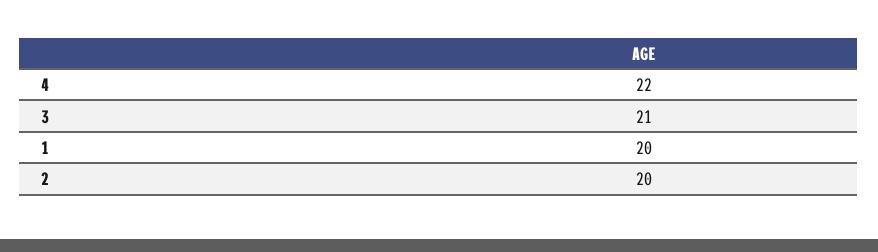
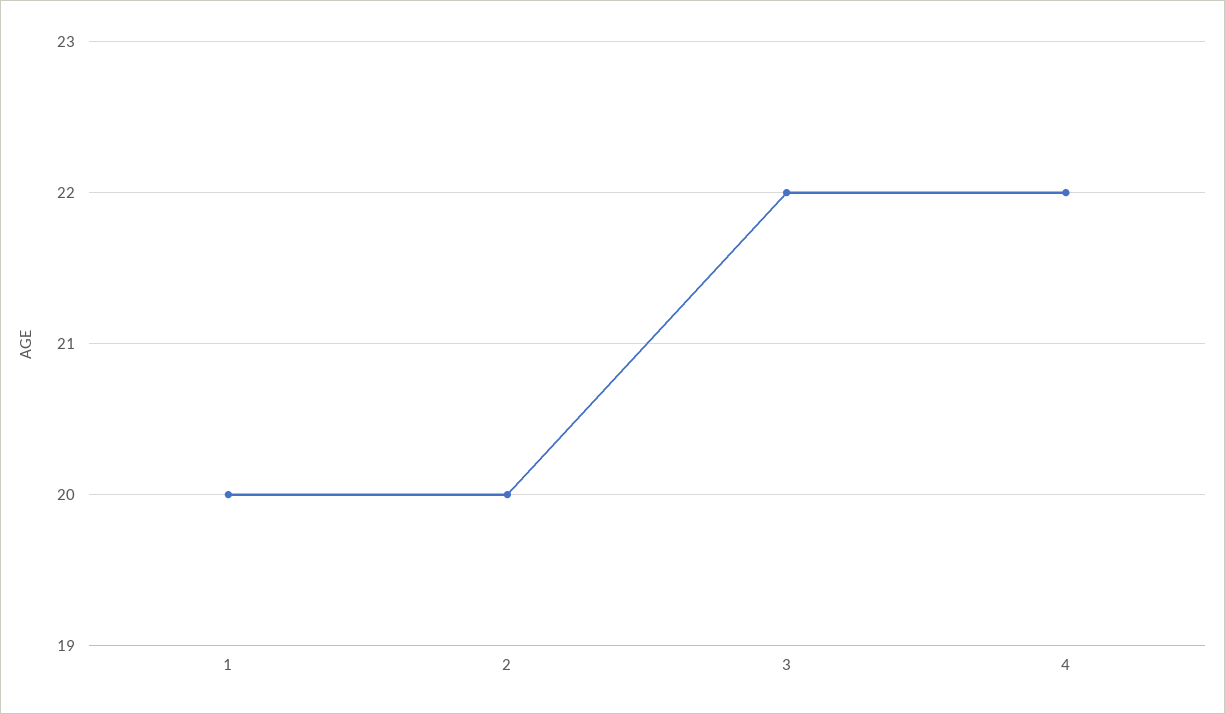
3: 21 -> 22

